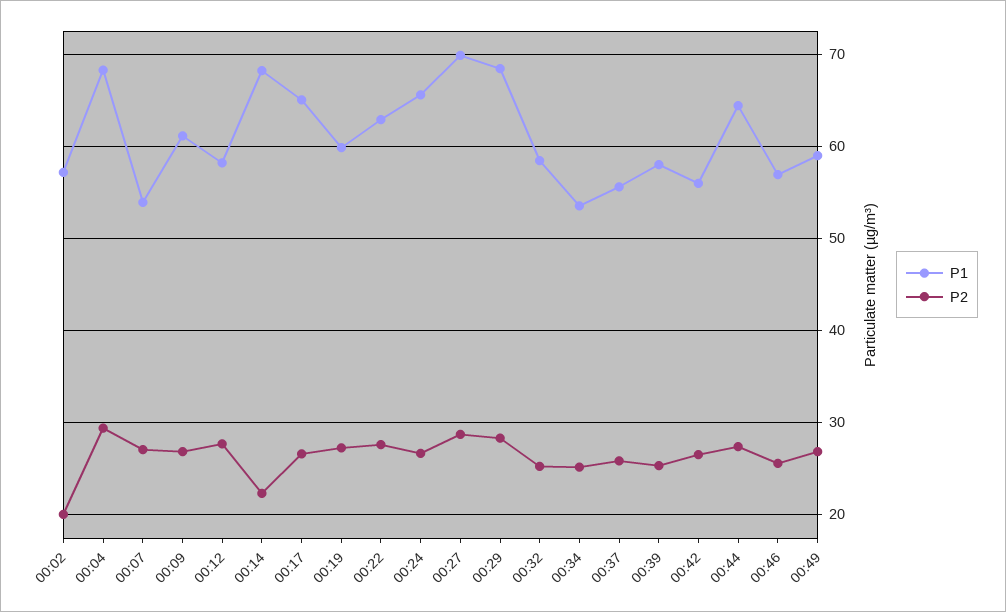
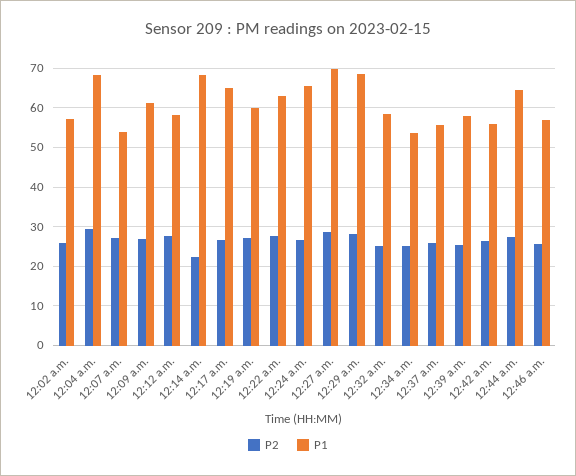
P2, 00:02: 20 -> 26
P1, 00:49: 59 -> none
P2, 00:49: 27 -> none

